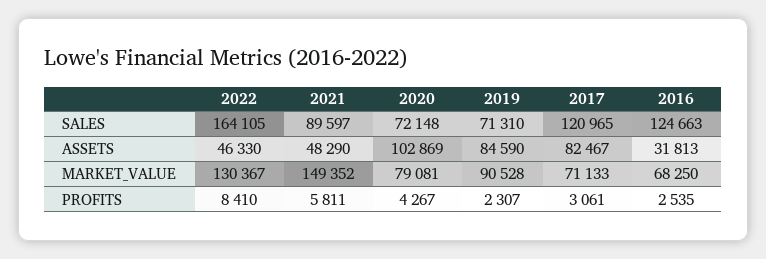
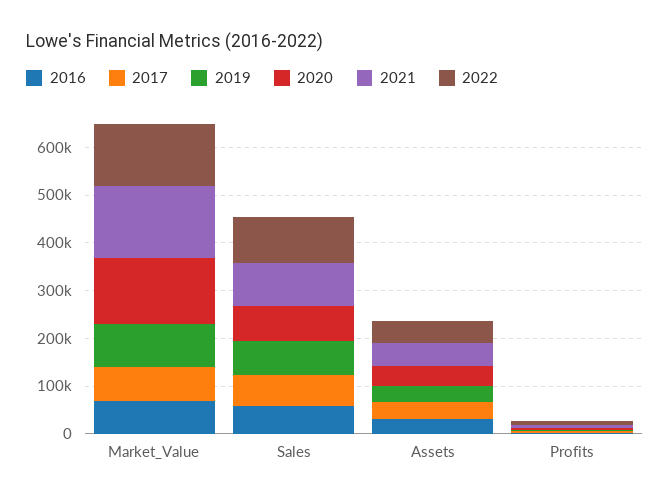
2022, SALES: 164105 -> 100000
2017, SALES: 120965 -> 60000
2016, SALES: 124663 -> 60000
2020, ASSETS: 102869 -> 40000
2019, ASSETS: 84590 -> 40000
2017, ASSETS: 82467 -> 40000
2020, MARKET_VALUE: 79081 -> 140000

